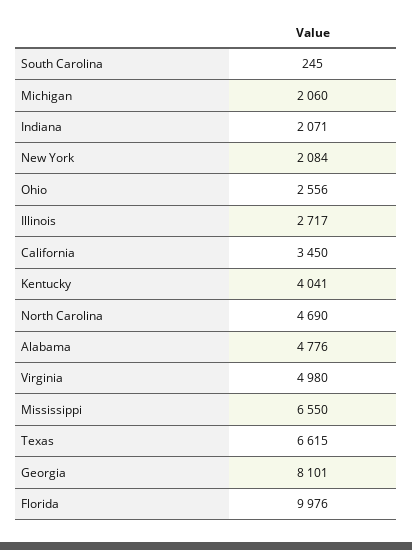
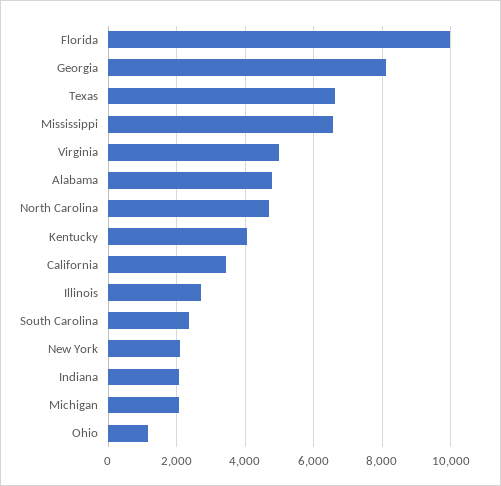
South Carolina: 245 -> 2400
Ohio: 2556 -> 1200

